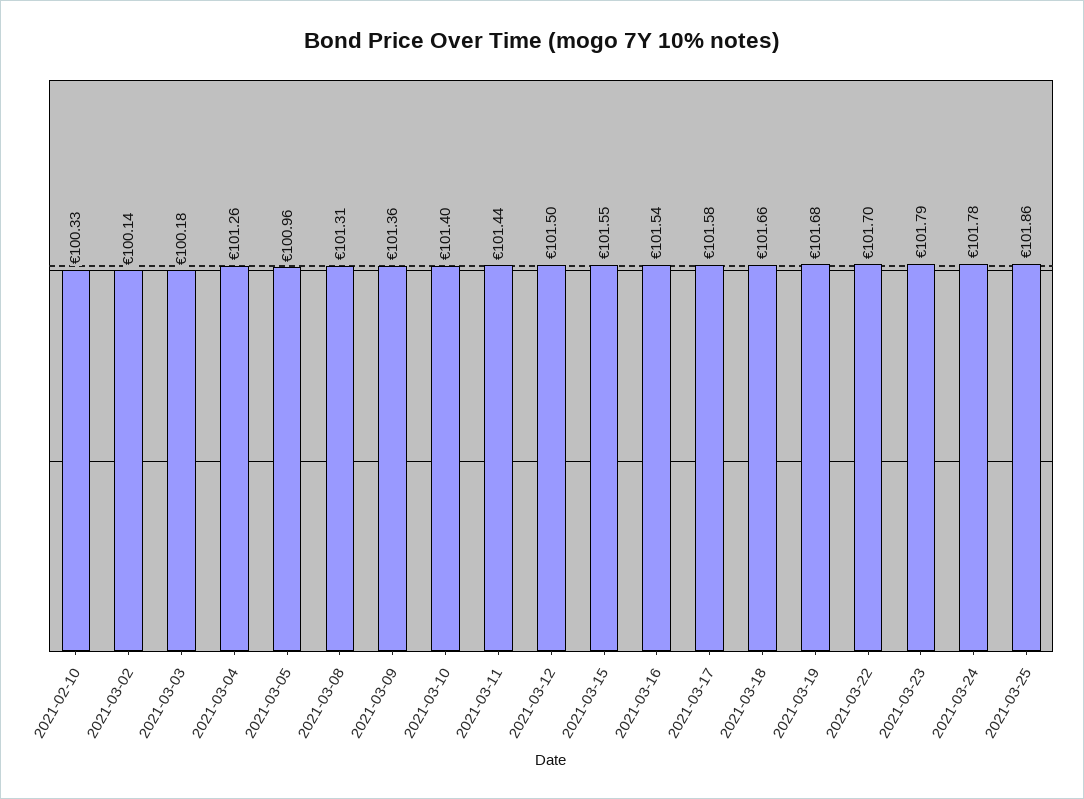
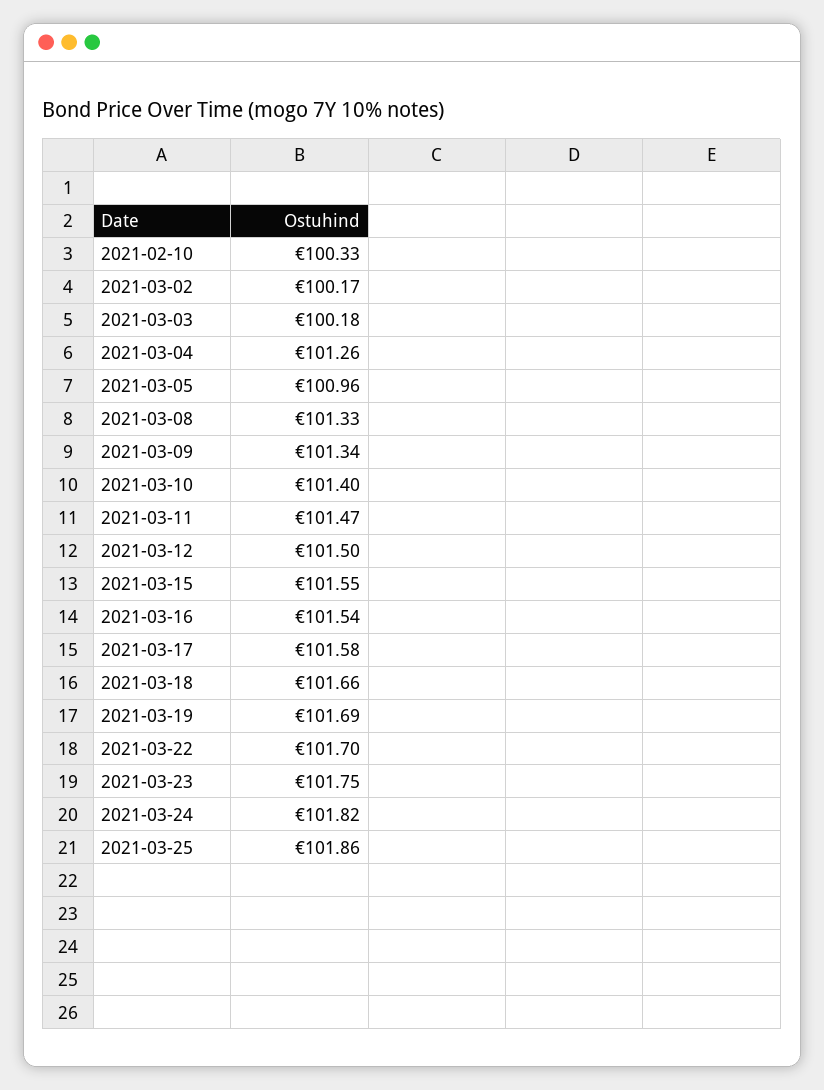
2021-03-02: 100.14 -> 100.17
2021-03-08: 101.31 -> 101.33
2021-03-09: 101.36 -> 101.34
2021-03-11: 101.44 -> 101.47
2021-03-19: 101.68 -> 101.69
2021-03-23: 101.79 -> 101.75
2021-03-24: 101.78 -> 101.82

